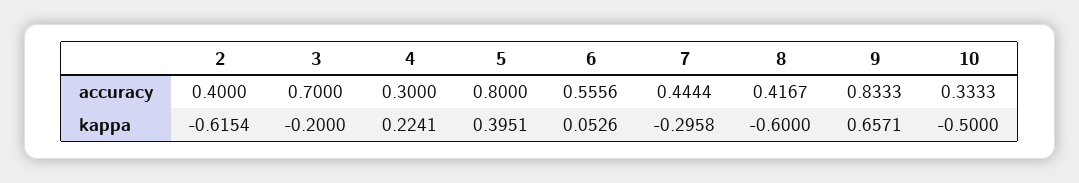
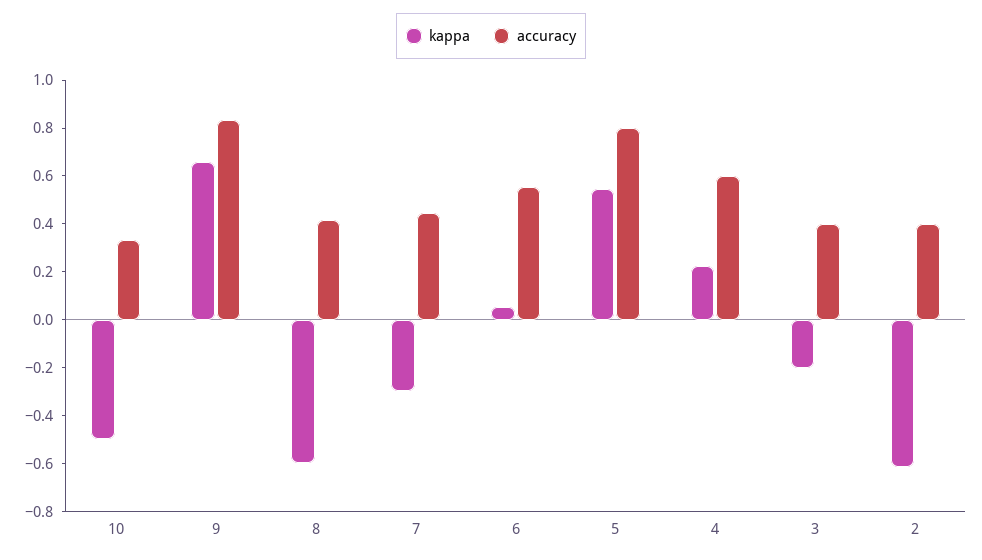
accuracy, 3: 0.7 -> 0.4
accuracy, 4: 0.3 -> 0.6
kappa, 5: 0.3951 -> 0.55

